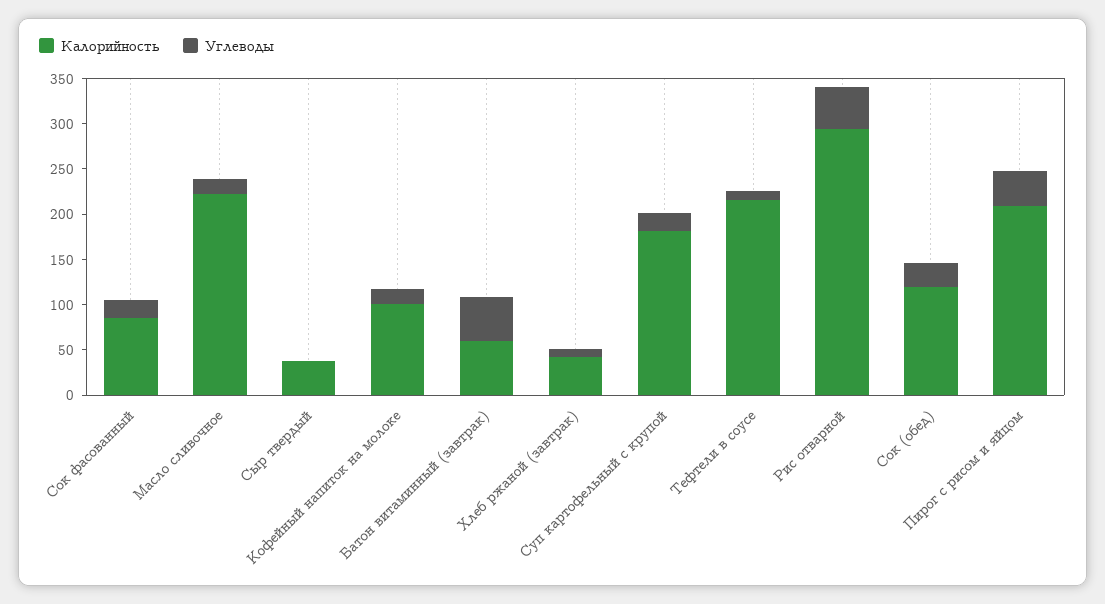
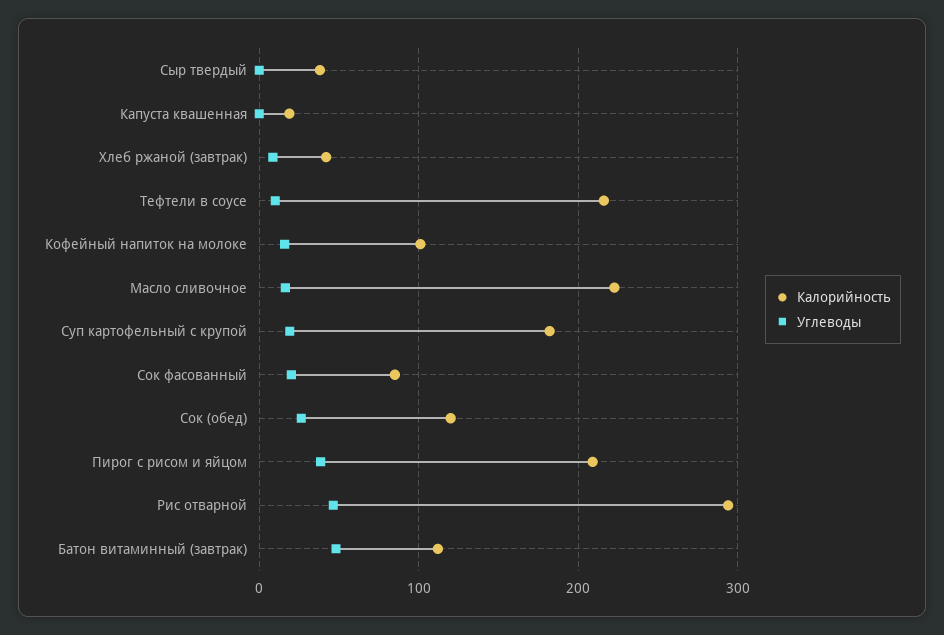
Калорийность, Батон витаминный (завтрак): 60 -> 110
Калорийность, Капуста квашенная: none -> 20
Углеводы, Капуста квашенная: none -> 0

